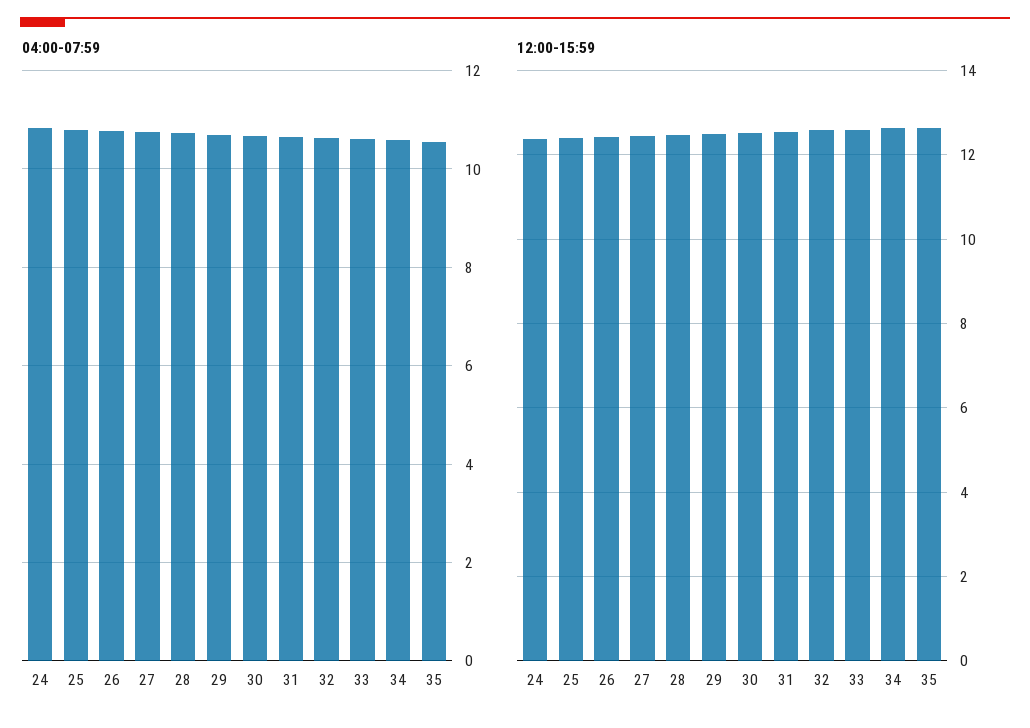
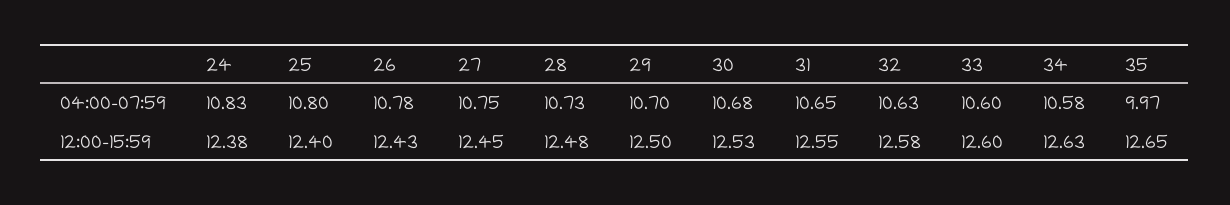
04:00-07:59, 35: 10.6 -> 9.97

